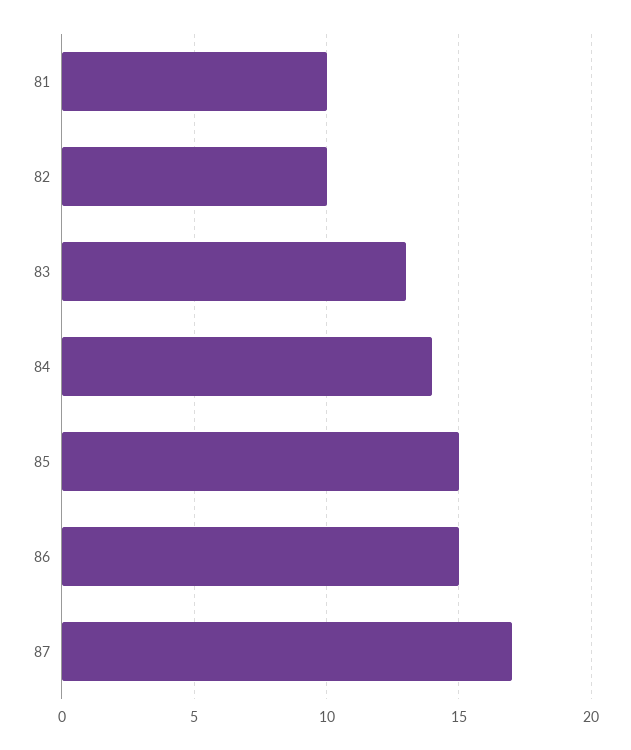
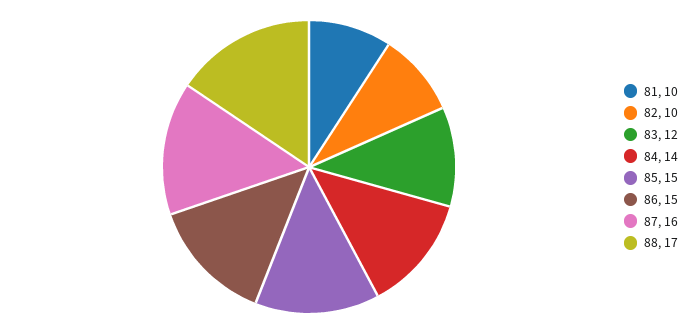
83: 13 -> 12
87: 17 -> 16
88: none -> 17

